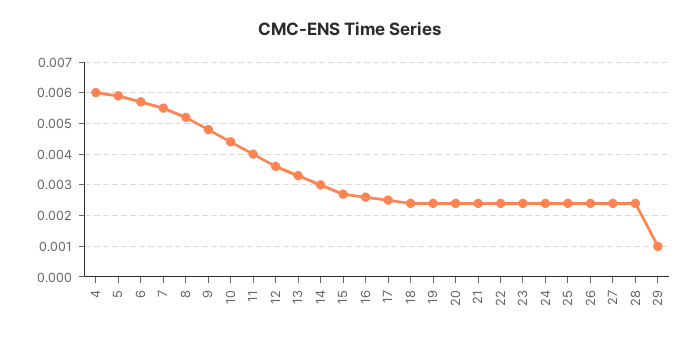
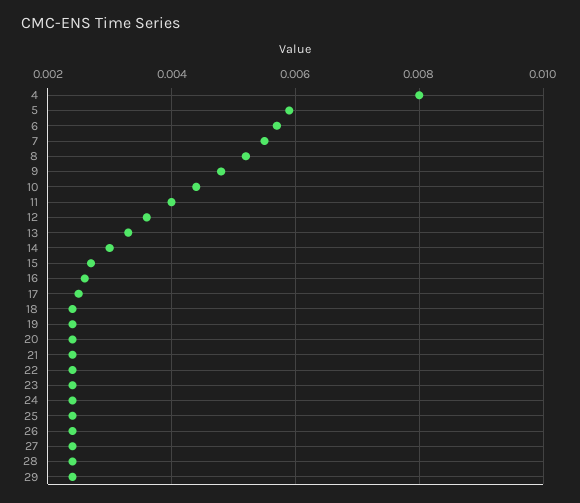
4: 0.006 -> 0.008
29: 0.001 -> 0.0025

